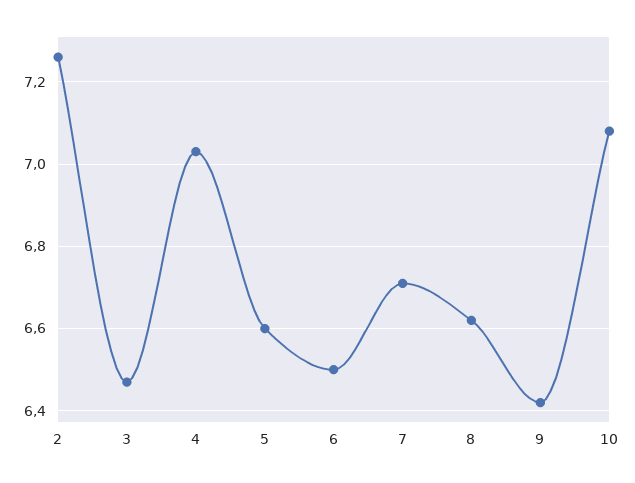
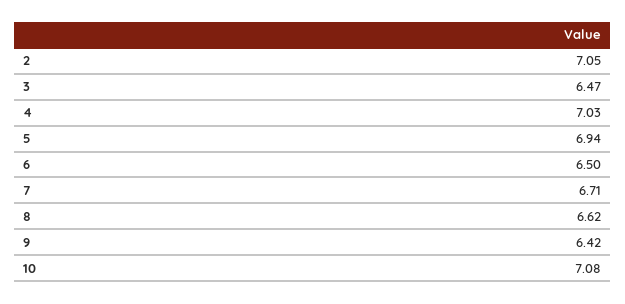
2: 7.25 -> 7.05
5: 6.6 -> 6.94

